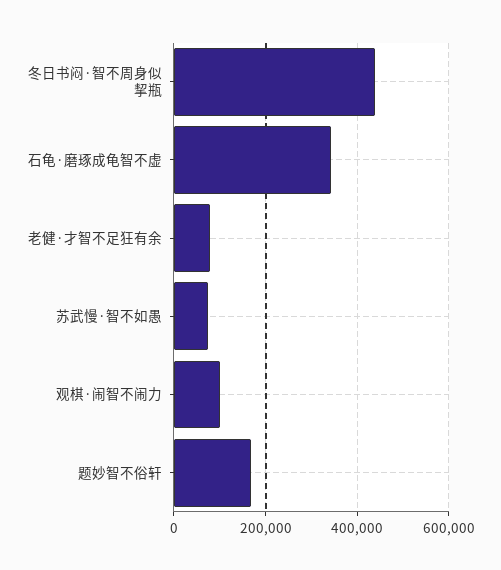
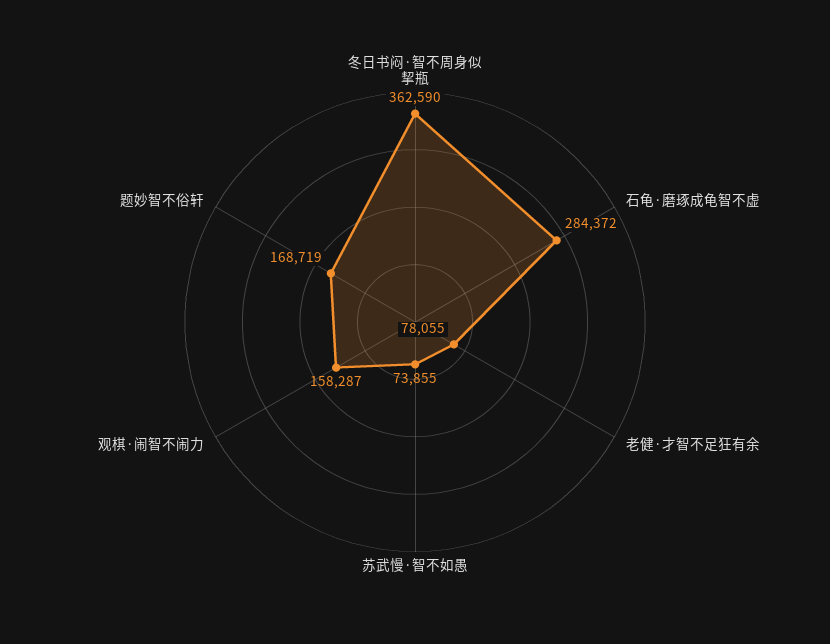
冬日书闷·智不周身似挈瓶: 440000 -> 362590
石龟·磨琢成龟智不虚: 340000 -> 284372
观棋·闹智不闹力: 100000 -> 158287

